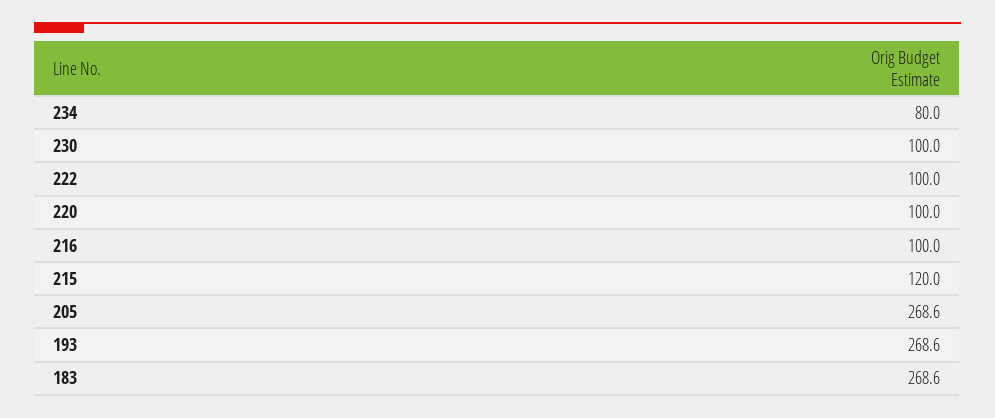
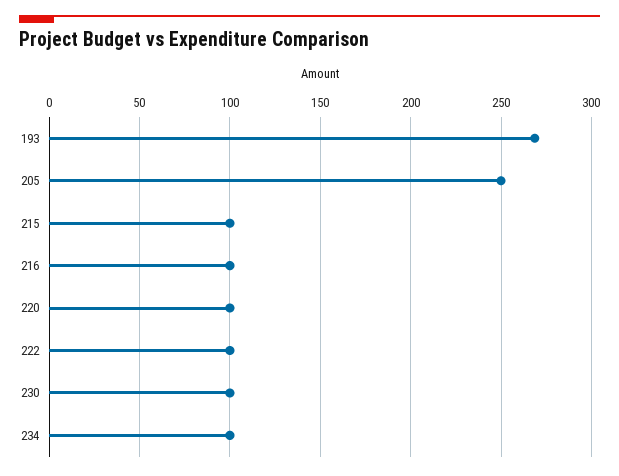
234: 80 -> 100
215: 120 -> 100
205: 268.6 -> 250
183: 268.6 -> none

